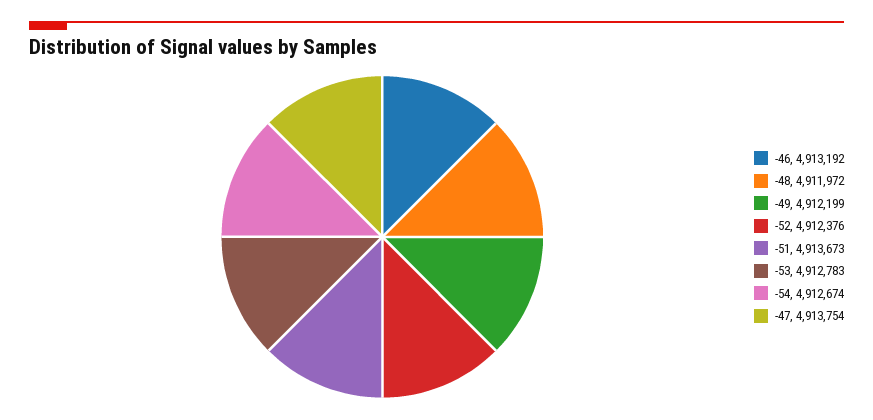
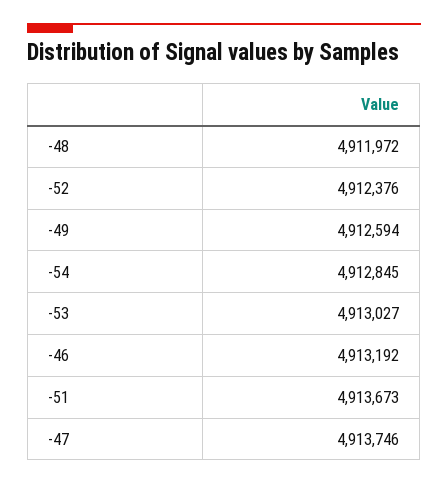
-49: 4912199 -> 4912594
-53: 4912783 -> 4913027
-54: 4912674 -> 4912845
-47: 4913754 -> 4913746

